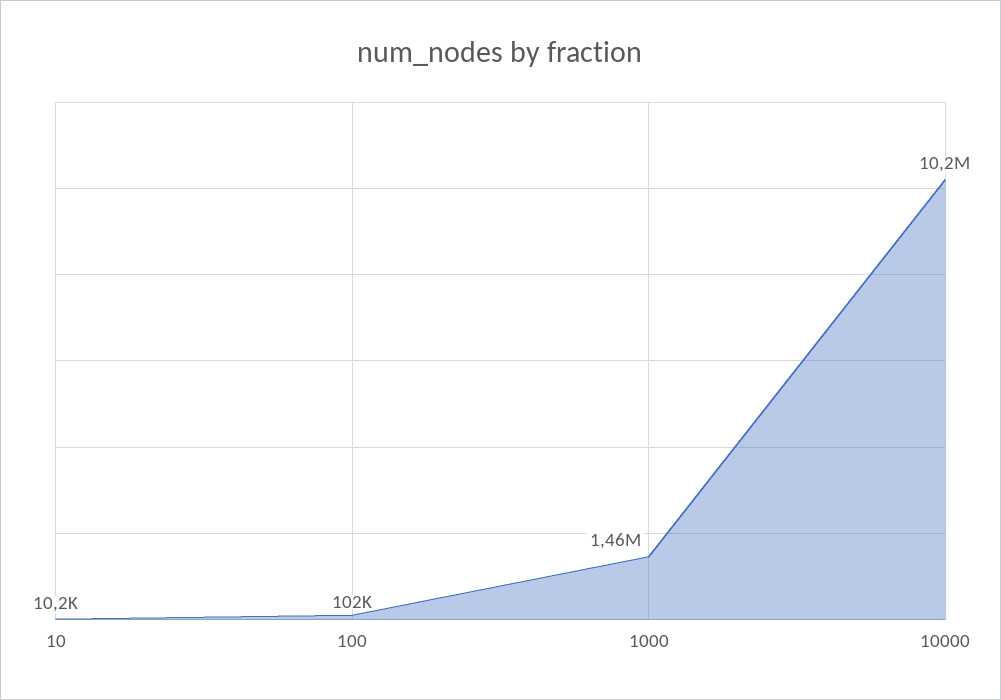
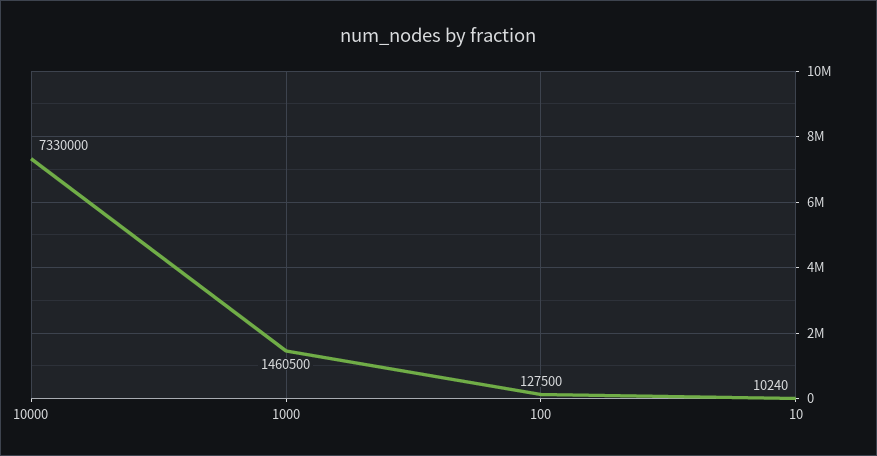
100: 102000 -> 127500
10000: 10200000 -> 7330000

